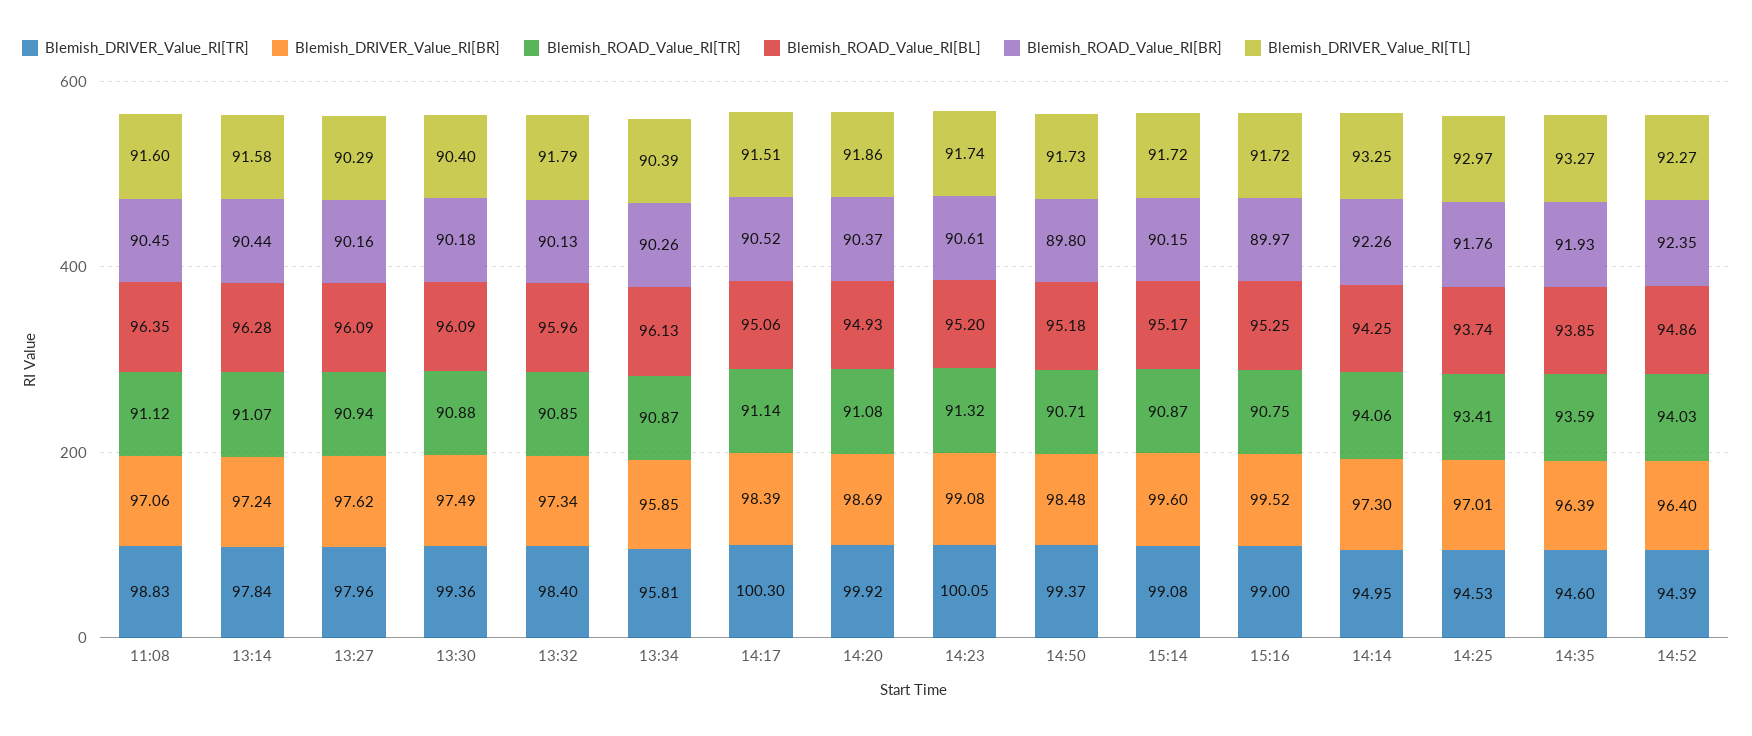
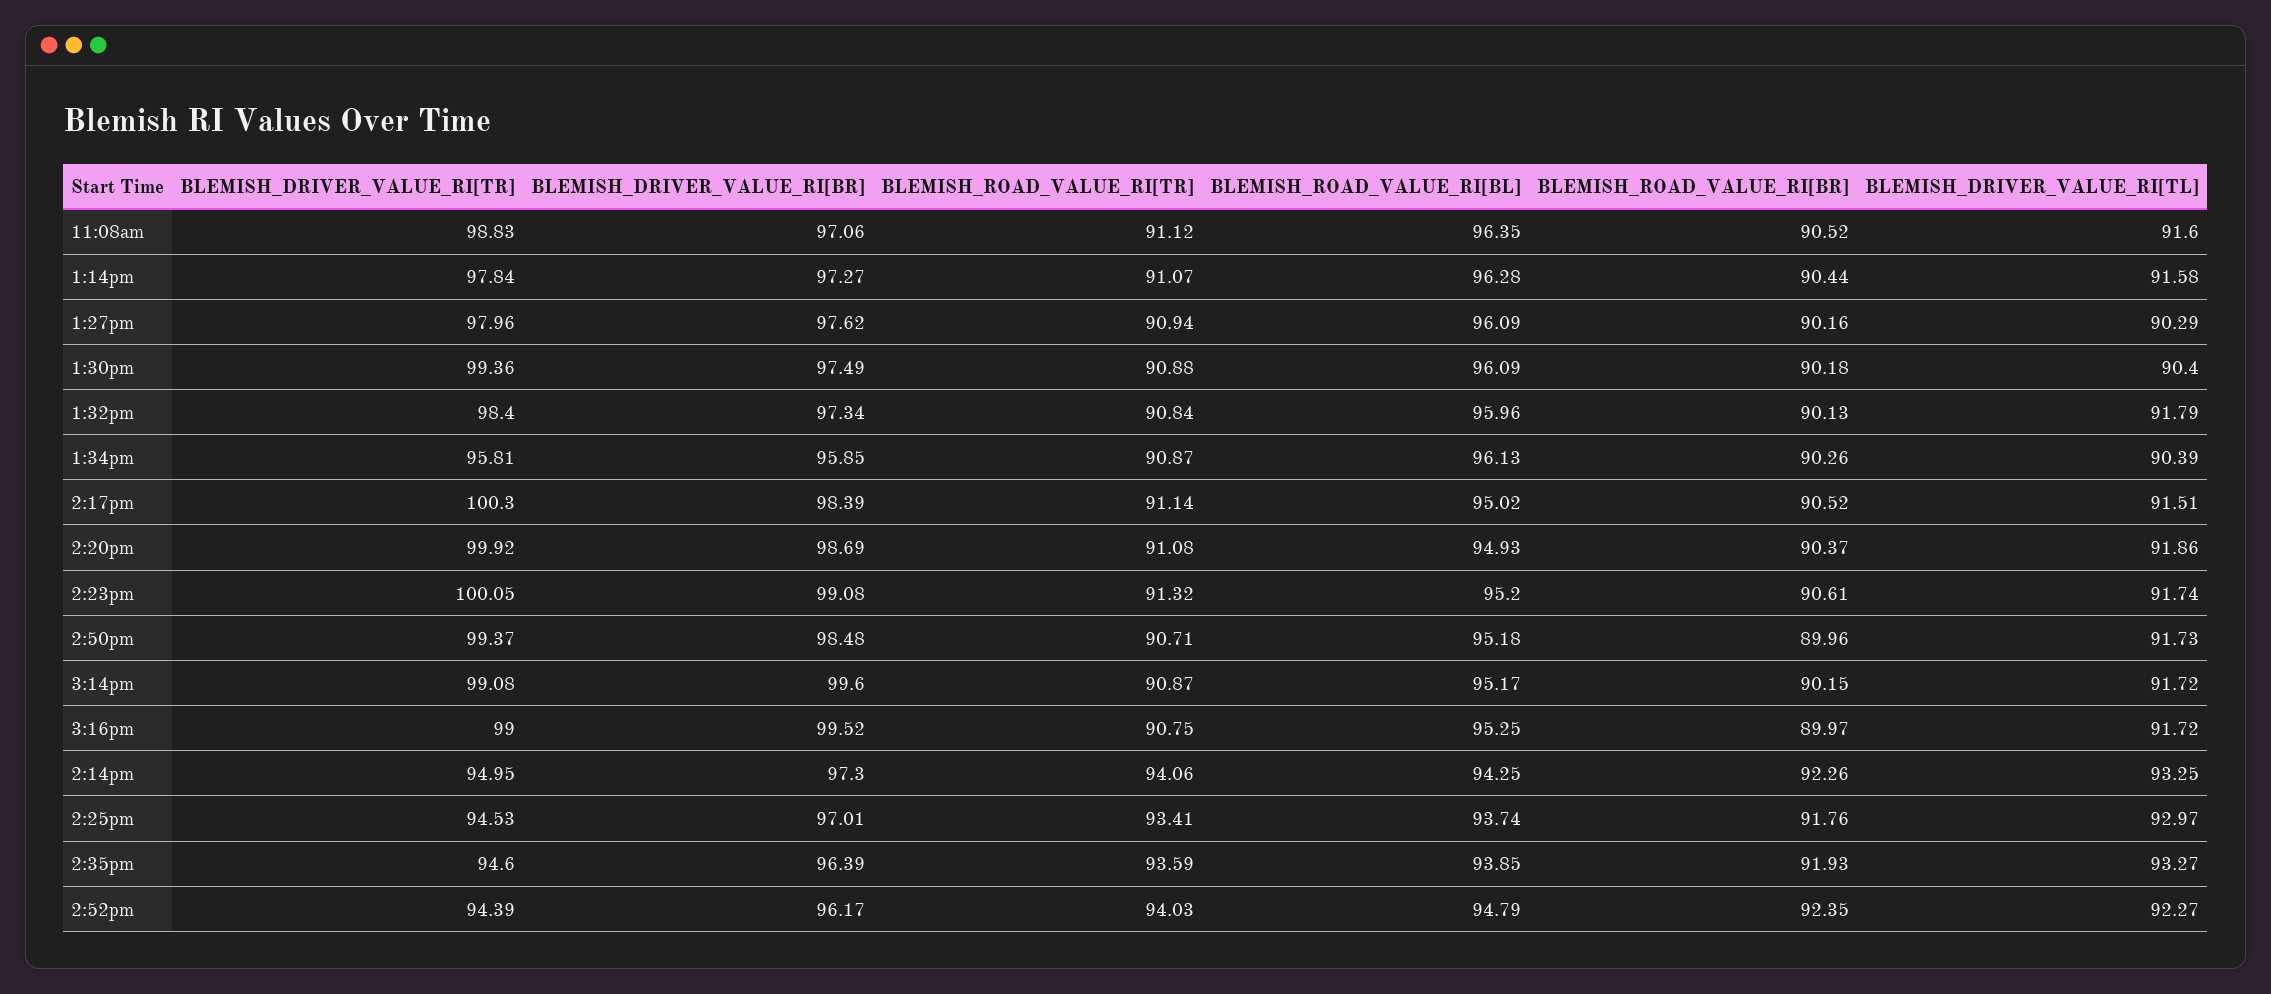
Blemish_ROAD_Value_RI[BR], 11:08: 90.45 -> 90.52
Blemish_DRIVER_Value_RI[BR], 13:14: 97.24 -> 97.27
Blemish_ROAD_Value_RI[TR], 13:32: 90.85 -> 90.84
Blemish_ROAD_Value_RI[BL], 14:17: 95.06 -> 95.02
Blemish_ROAD_Value_RI[BR], 14:50: 89.8 -> 89.96
Blemish_DRIVER_Value_RI[BR], 14:52: 96.4 -> 96.17
Blemish_ROAD_Value_RI[BL], 14:52: 94.86 -> 94.79

